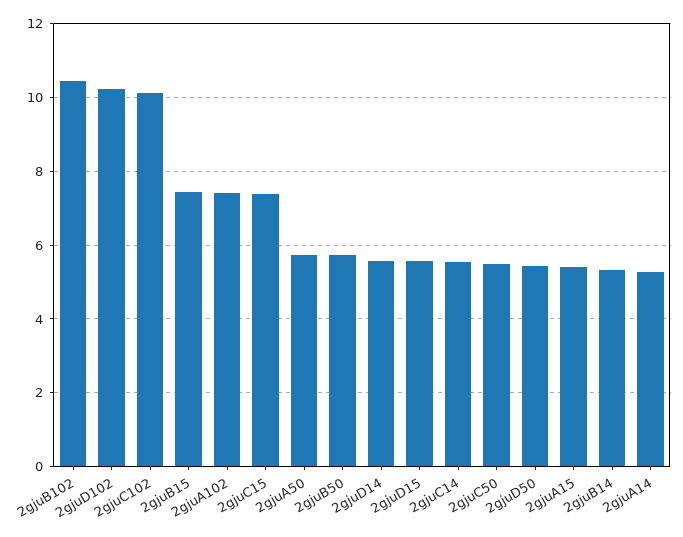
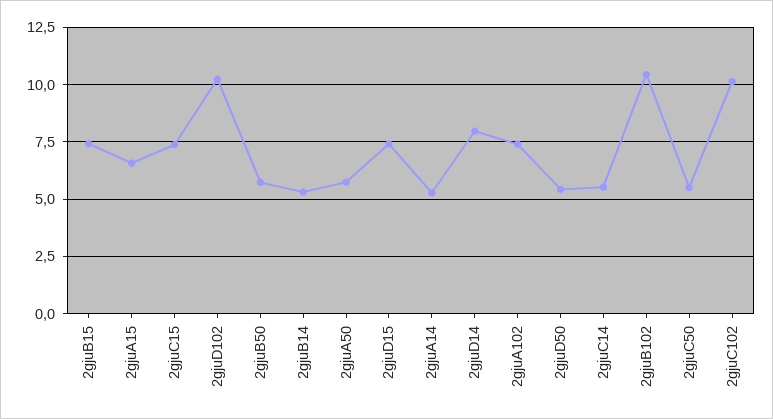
2gjuD14: 5.6 -> 8
2gjuD15: 5.6 -> 7.5
2gjuA15: 5.4 -> 6.5

